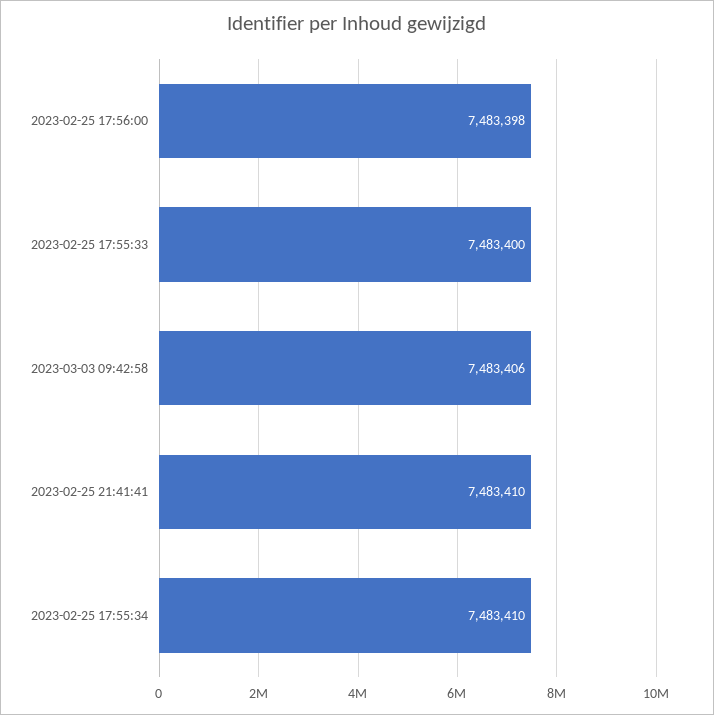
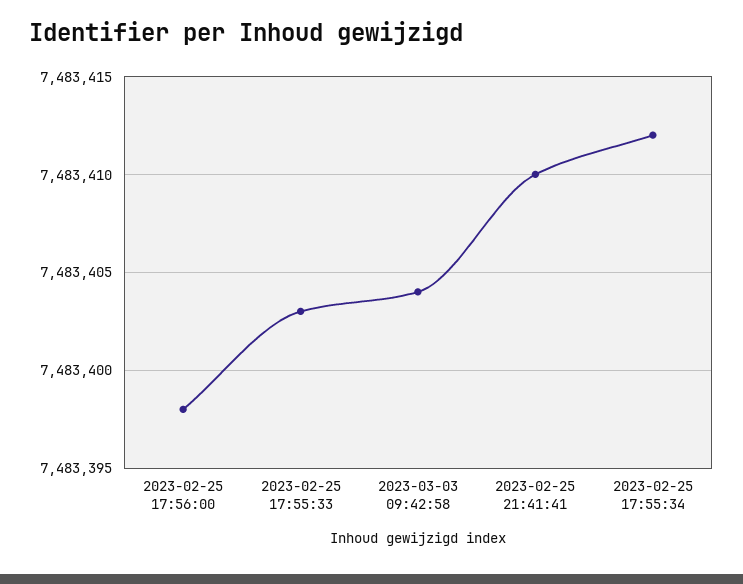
2023-02-25 17:55:33: 7483400 -> 7483403
2023-03-03 09:42:58: 7483406 -> 7483404
2023-02-25 17:55:34: 7483410 -> 7483412

